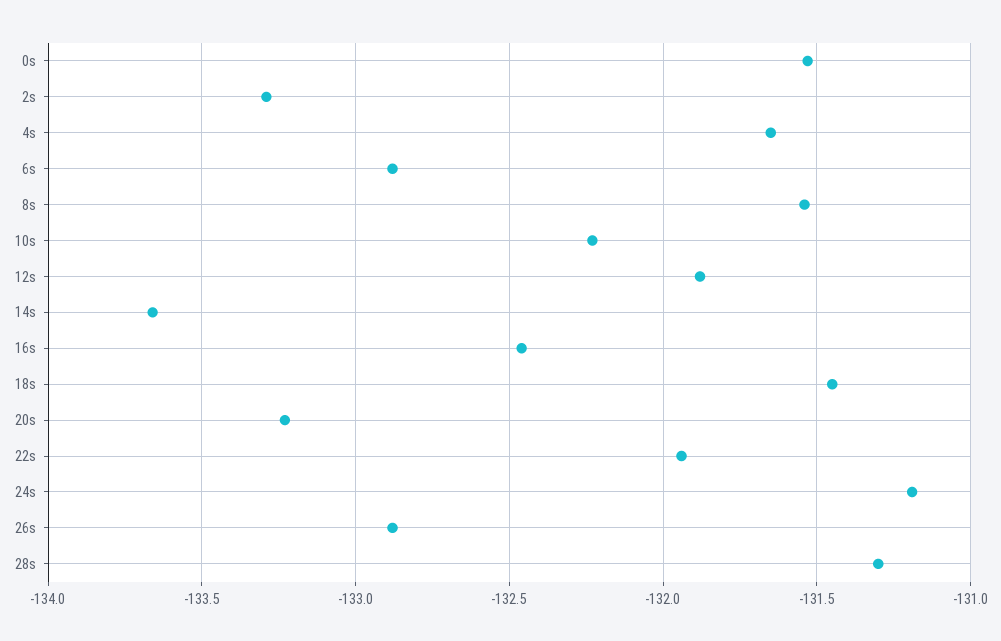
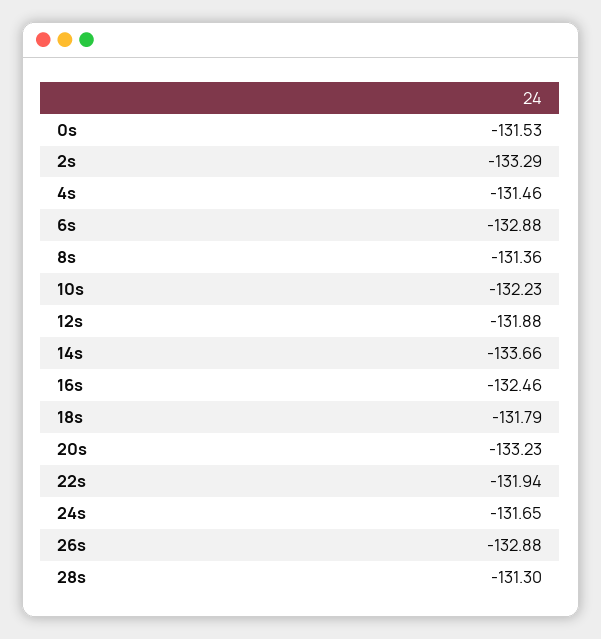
4s: -131.65 -> -131.46
8s: -131.55 -> -131.36
18s: -131.45 -> -131.79
24s: -131.2 -> -131.65

